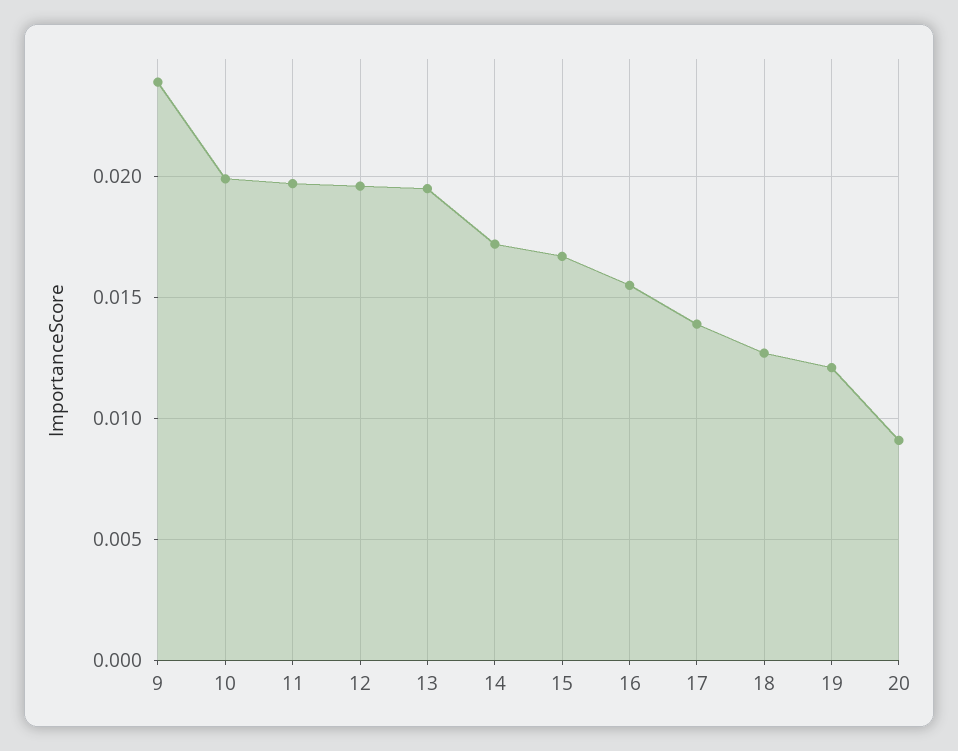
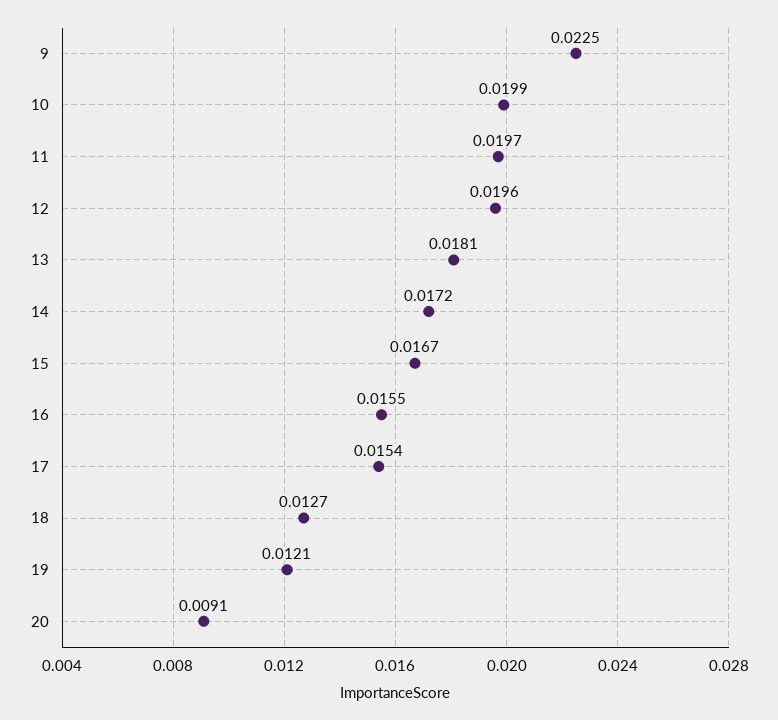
9: 0.024 -> 0.0225
13: 0.0195 -> 0.0181
17: 0.014 -> 0.0154

